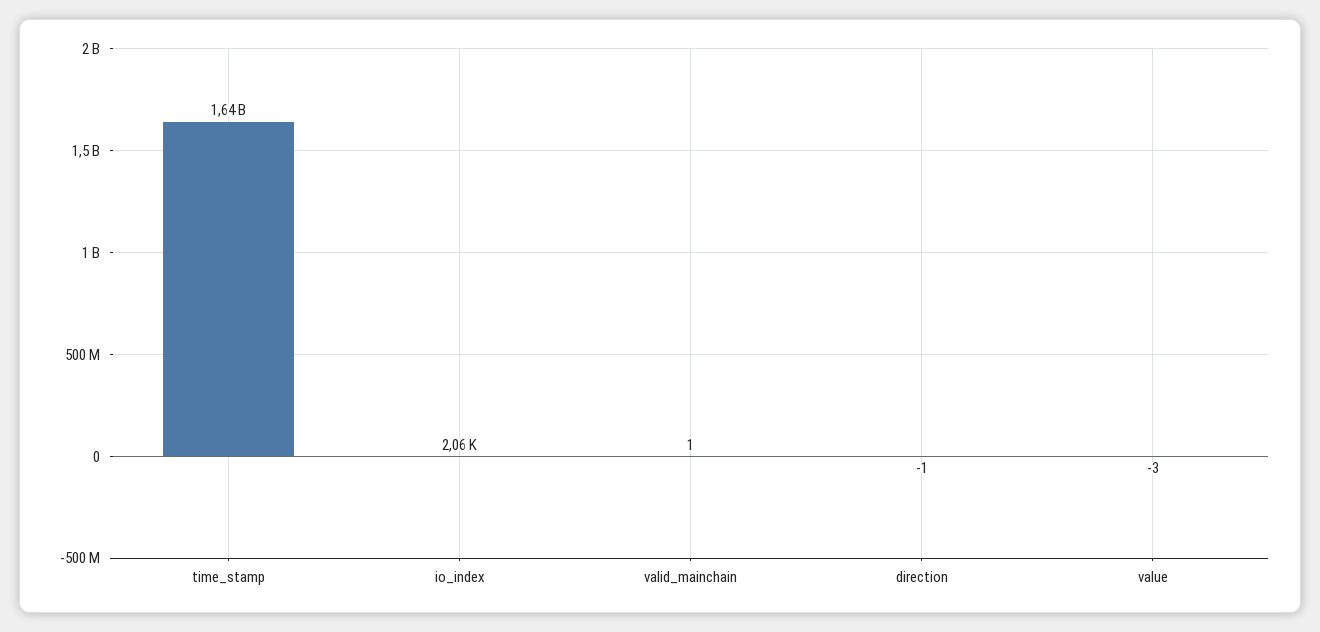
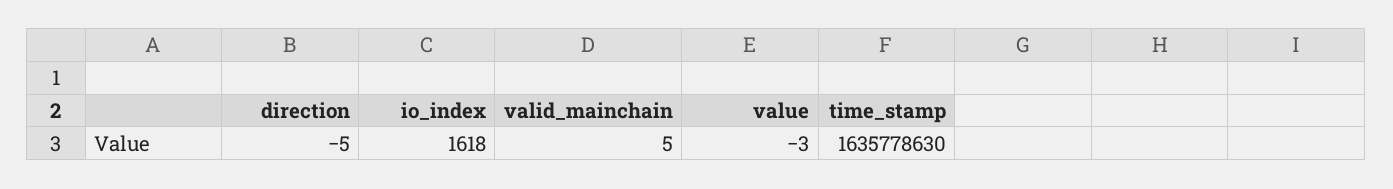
io_index: 2060 -> 1618
valid_mainchain: 1 -> 5
direction: -1 -> -5

